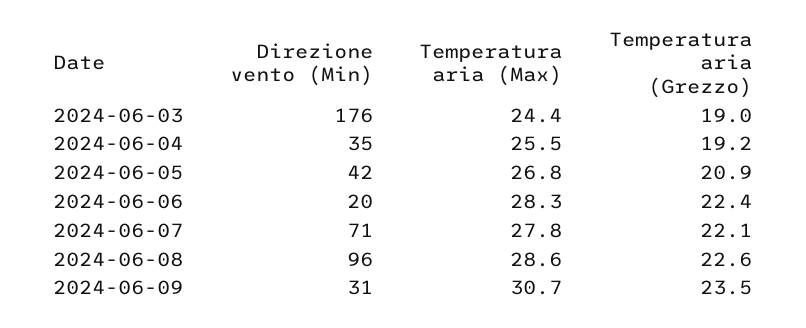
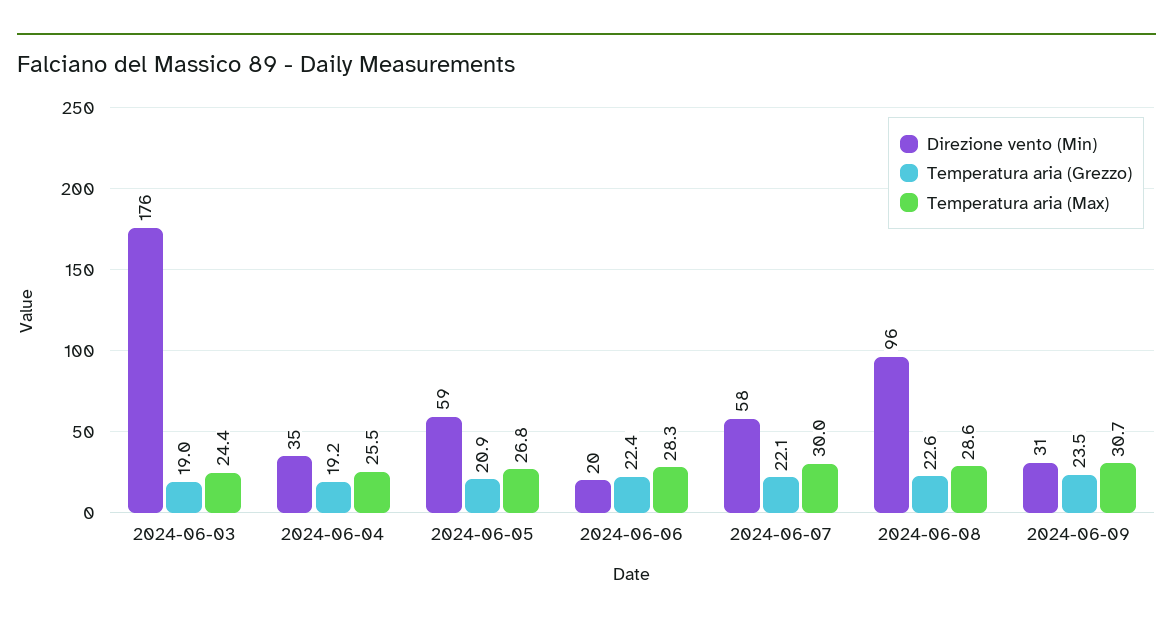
Direzione vento (Min), 2024-06-05: 42 -> 59
Direzione vento (Min), 2024-06-07: 71 -> 58
Temperatura aria (Max), 2024-06-07: 27.8 -> 30

